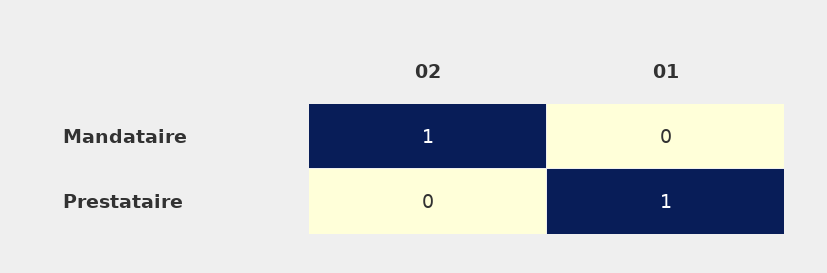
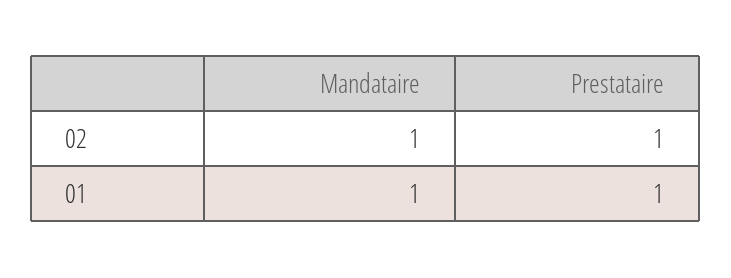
01, Mandataire: 0 -> 1
02, Prestataire: 0 -> 1

